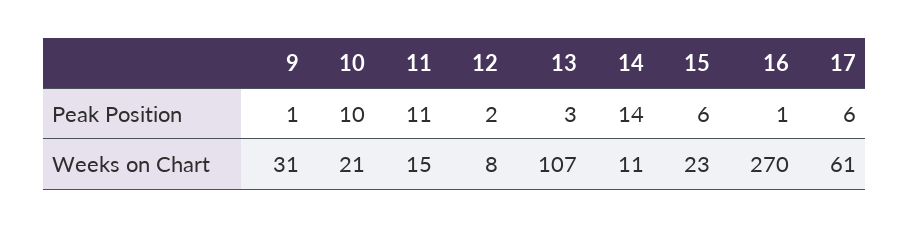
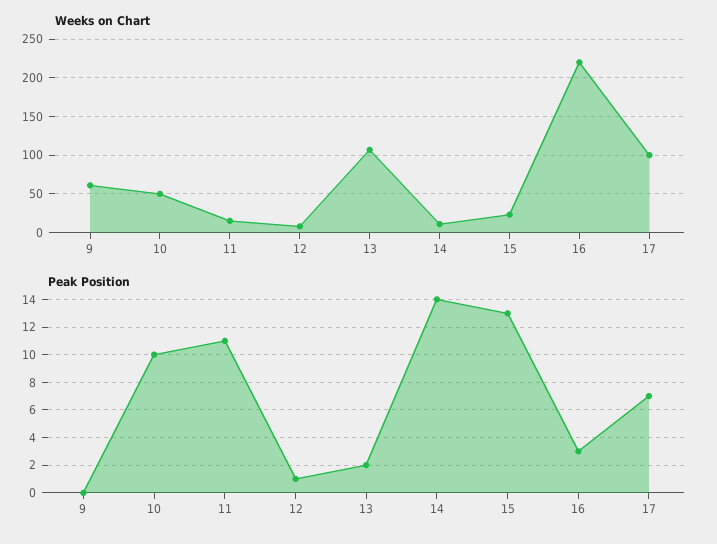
Peak Position, 9: 1 -> 0
Peak Position, 12: 2 -> 1
Peak Position, 13: 3 -> 2
Peak Position, 15: 6 -> 13
Peak Position, 16: 1 -> 3
Peak Position, 17: 6 -> 7
Weeks on Chart, 9: 31 -> 60
Weeks on Chart, 10: 21 -> 50
Weeks on Chart, 16: 270 -> 220
Weeks on Chart, 17: 61 -> 100

